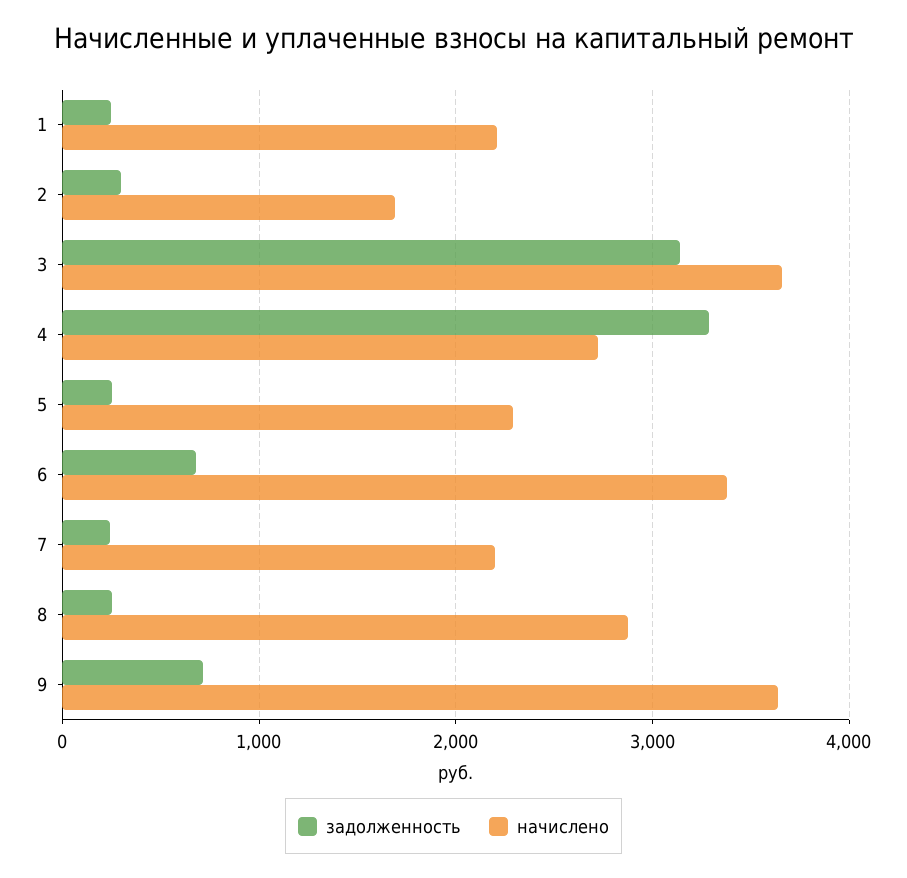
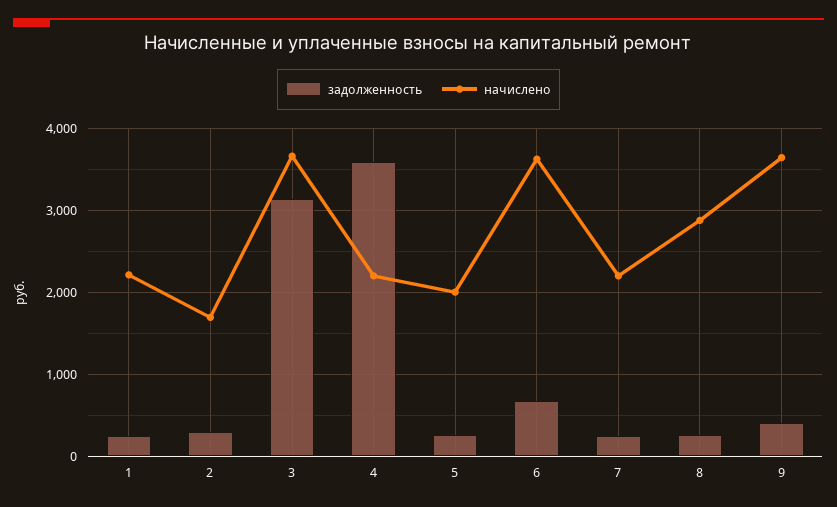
задолженность, 4: 3300 -> 3600
начислено, 4: 2700 -> 2200
начислено, 5: 2300 -> 2000
начислено, 6: 3400 -> 3600
задолженность, 9: 700 -> 400

